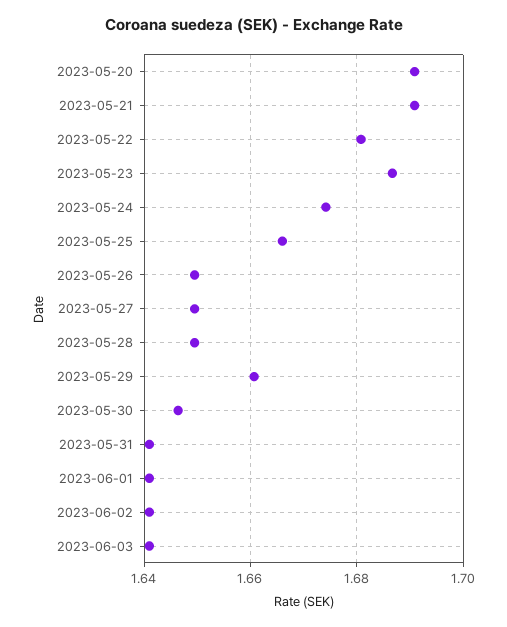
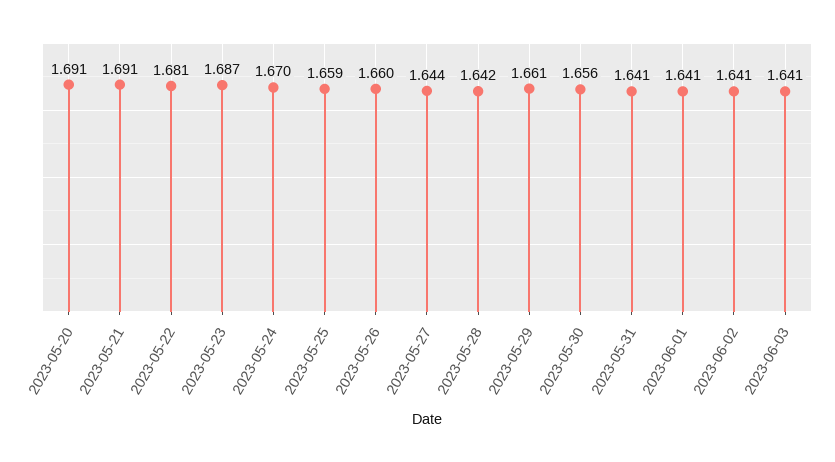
2023-05-24: 1.674 -> 1.67
2023-05-25: 1.666 -> 1.659
2023-05-26: 1.65 -> 1.66
2023-05-27: 1.65 -> 1.644
2023-05-28: 1.65 -> 1.642
2023-05-30: 1.646 -> 1.656

